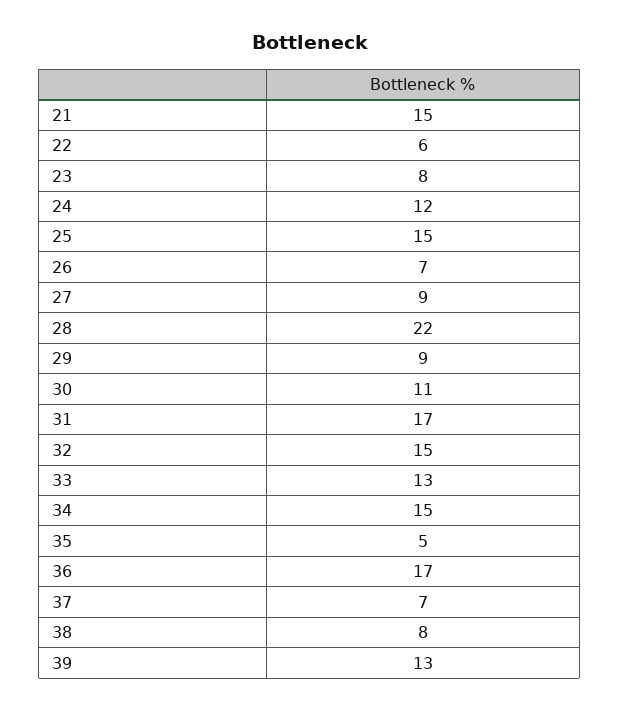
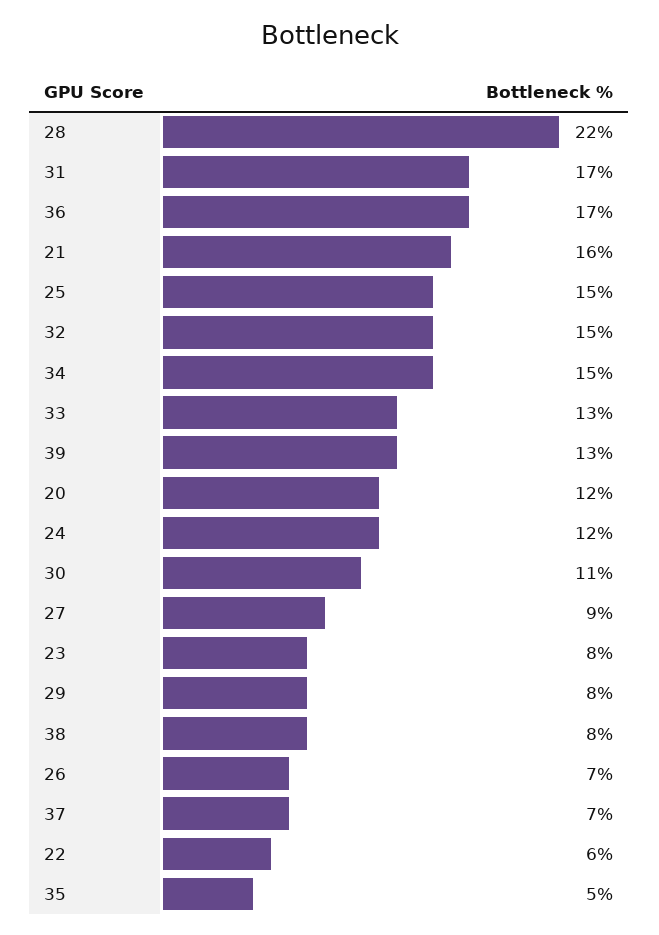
21: 15 -> 16
29: 9 -> 8
20: none -> 12

